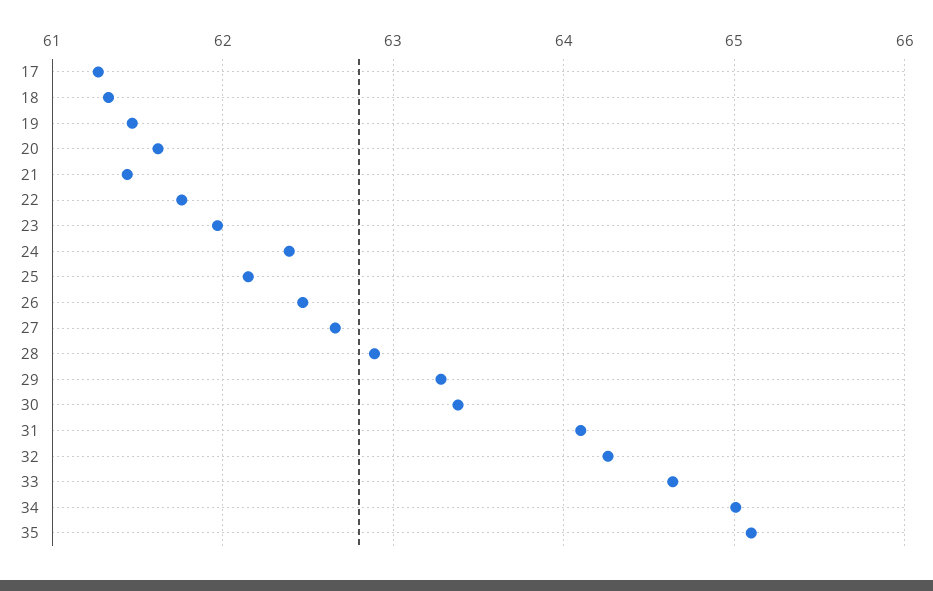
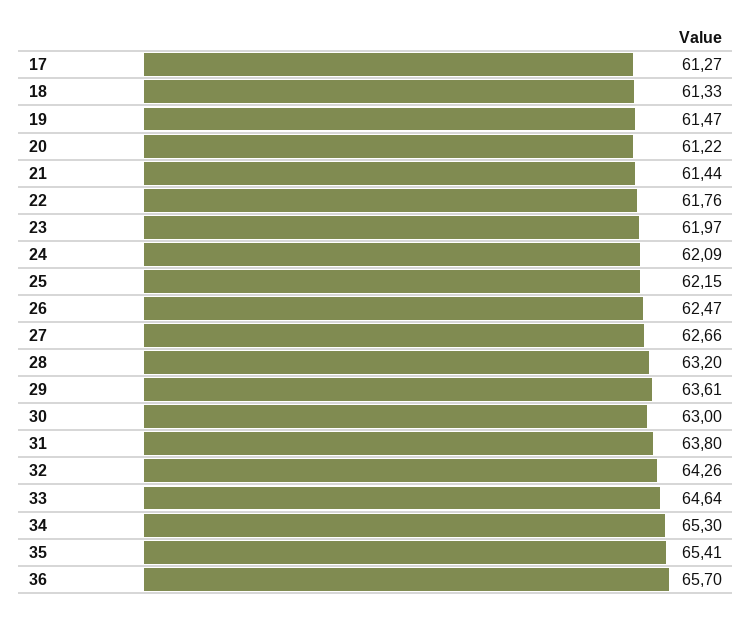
20: 61.6 -> 61.22
24: 62.4 -> 62.09
28: 62.9 -> 63.2
29: 63.3 -> 63.61
30: 63.4 -> 63
31: 64.1 -> 63.8
34: 65 -> 65.3
35: 65.1 -> 65.41
36: none -> 65.7

